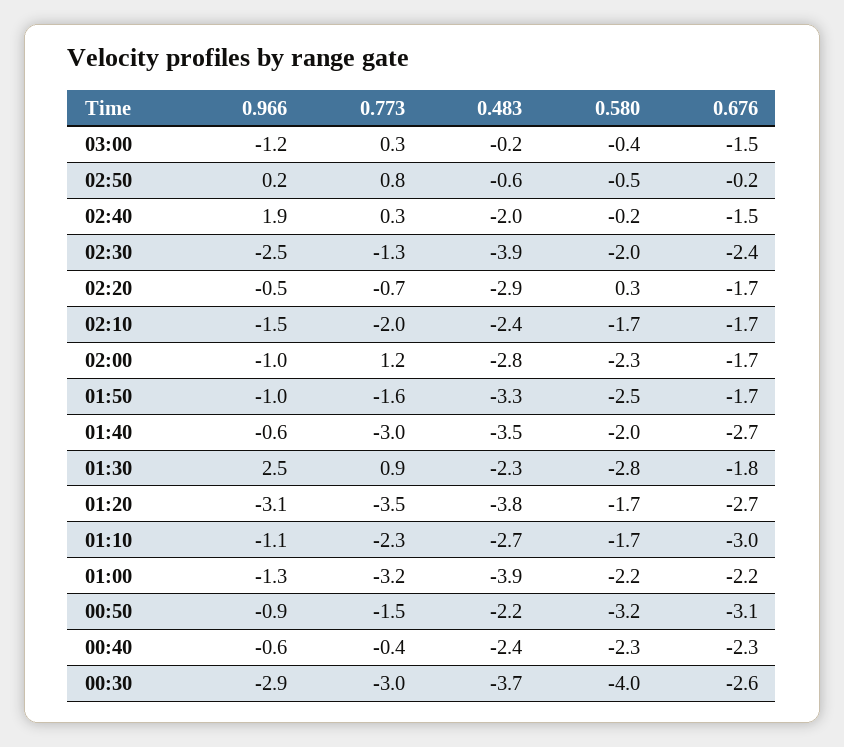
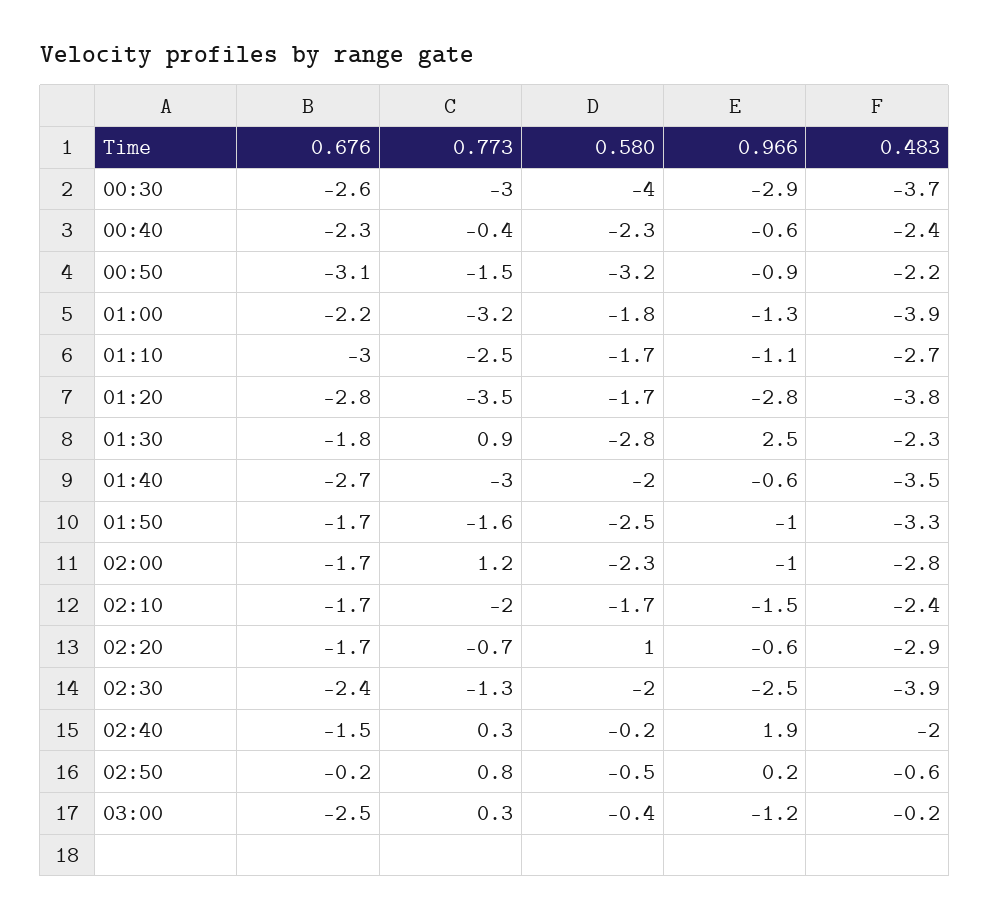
0.676, 03:00: -1.5 -> -2.5
0.966, 02:20: -0.5 -> -0.6
0.580, 02:20: 0.3 -> 1
0.966, 01:20: -3.1 -> -2.8
0.676, 01:20: -2.7 -> -2.8
0.773, 01:10: -2.3 -> -2.5
0.580, 01:00: -2.2 -> -1.8

